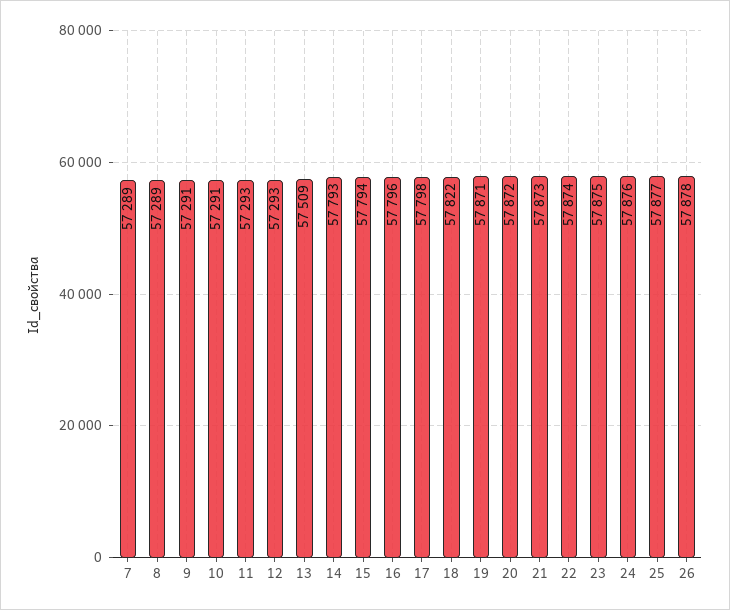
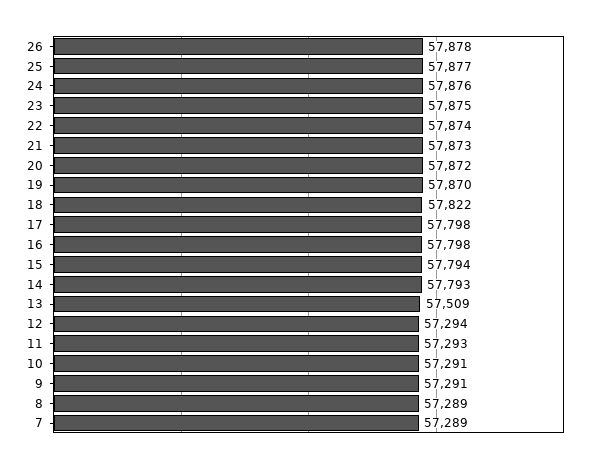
12: 57293 -> 57294
16: 57796 -> 57798
19: 57871 -> 57870

